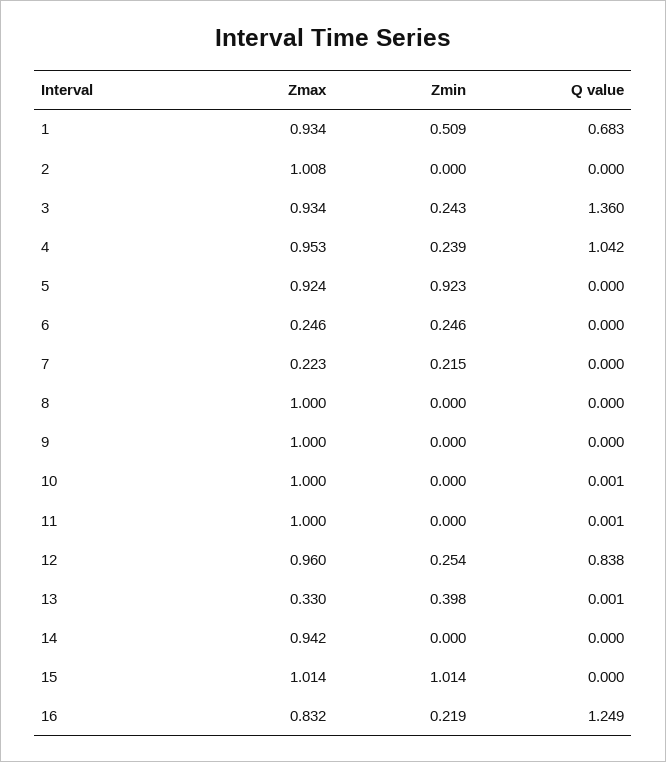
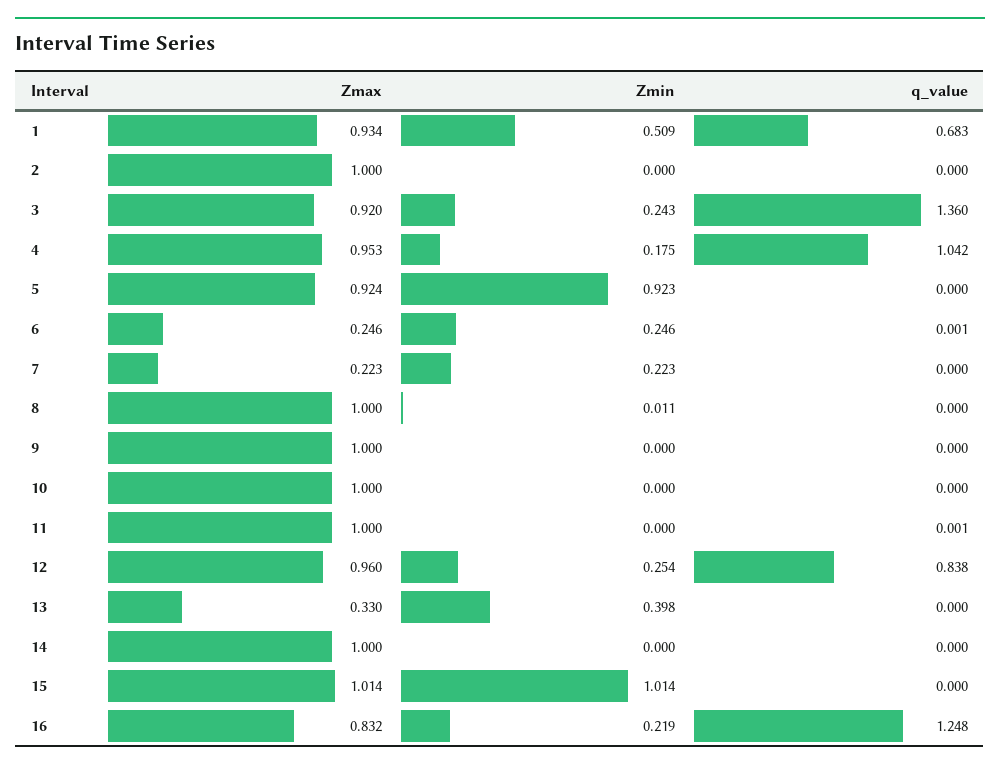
Zmax, 2: 1.008 -> 1
Zmax, 3: 0.934 -> 0.92
Zmin, 4: 0.239 -> 0.175
Q value, 6: 0 -> 0.001
Zmin, 7: 0.215 -> 0.223
Zmin, 8: 0 -> 0.011
Q value, 10: 0.001 -> 0
Q value, 13: 0.001 -> 0
Zmax, 14: 0.942 -> 1
Q value, 16: 1.249 -> 1.248

